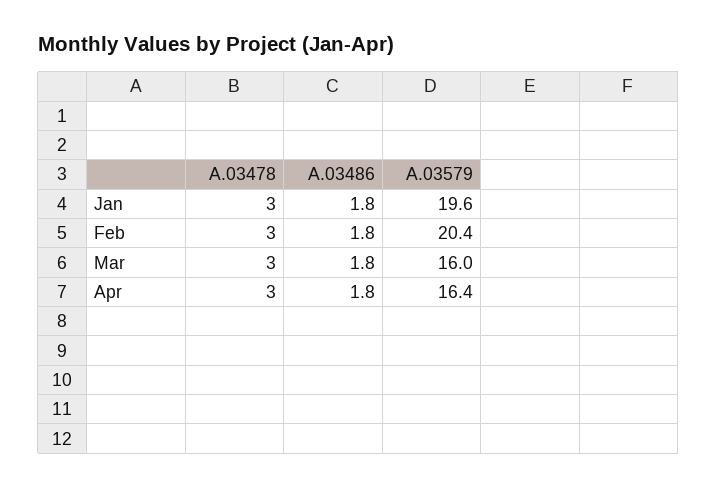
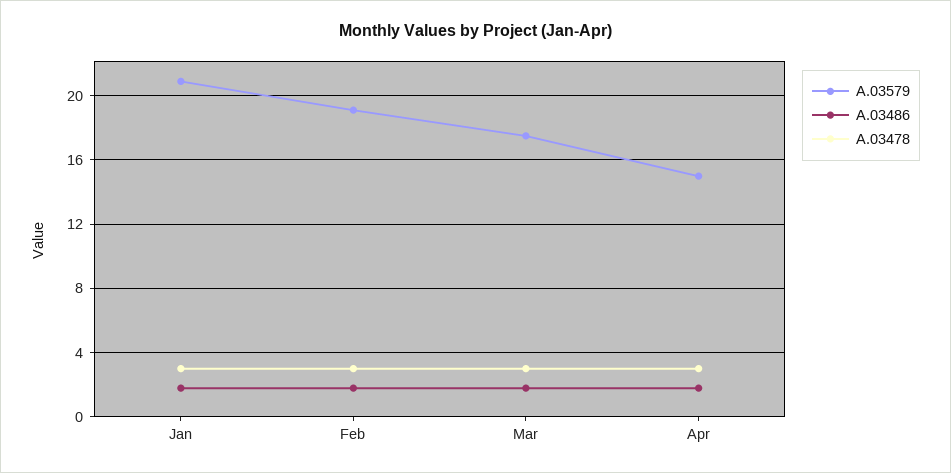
A.03579, Jan: 19.6 -> 21
A.03579, Feb: 20.4 -> 19
A.03579, Mar: 16 -> 17.5
A.03579, Apr: 16.4 -> 15

